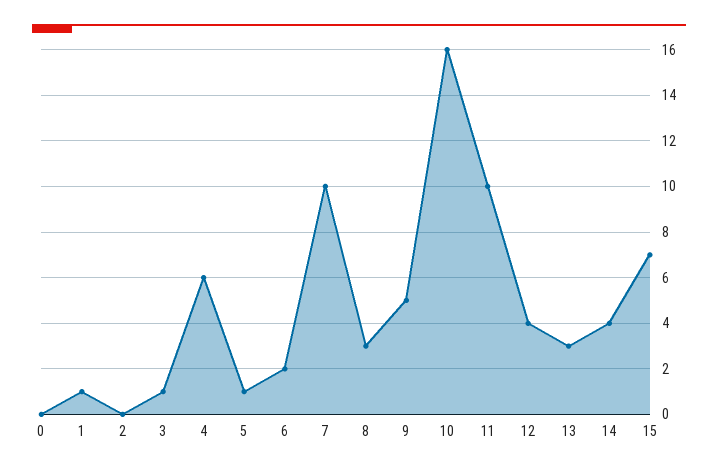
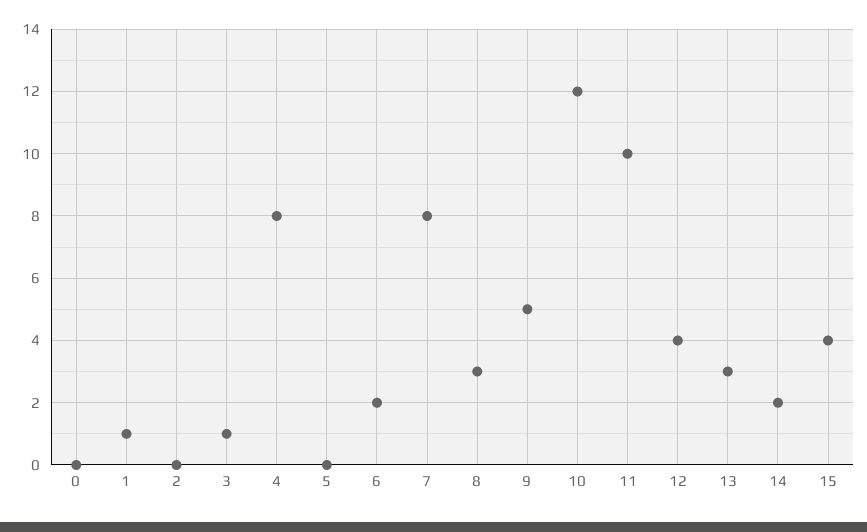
4: 6 -> 8
5: 1 -> 0
7: 10 -> 8
10: 16 -> 12
14: 4 -> 2
15: 7 -> 4

